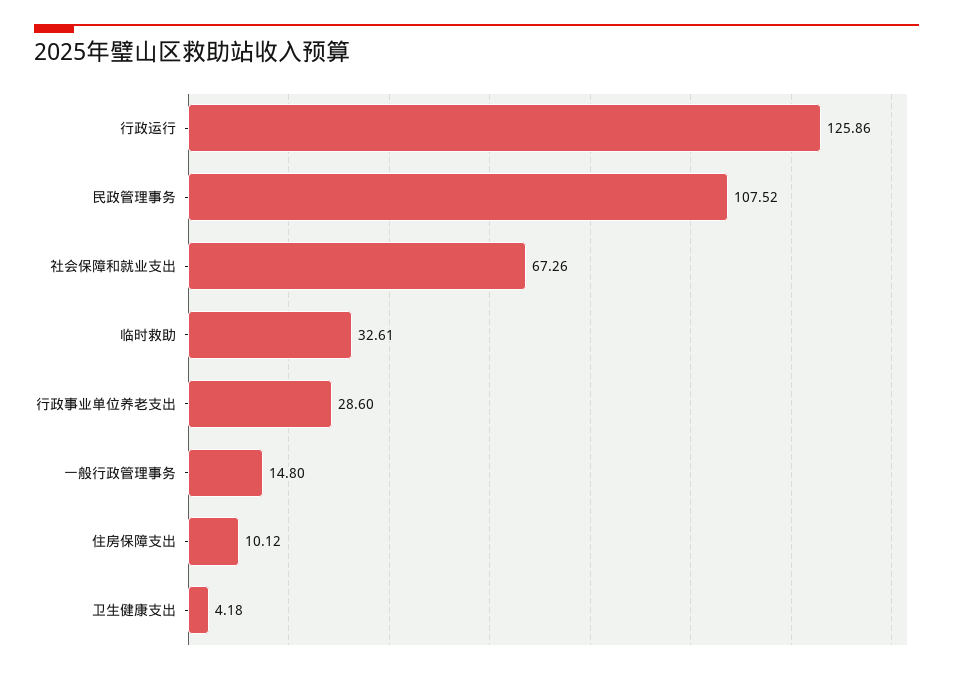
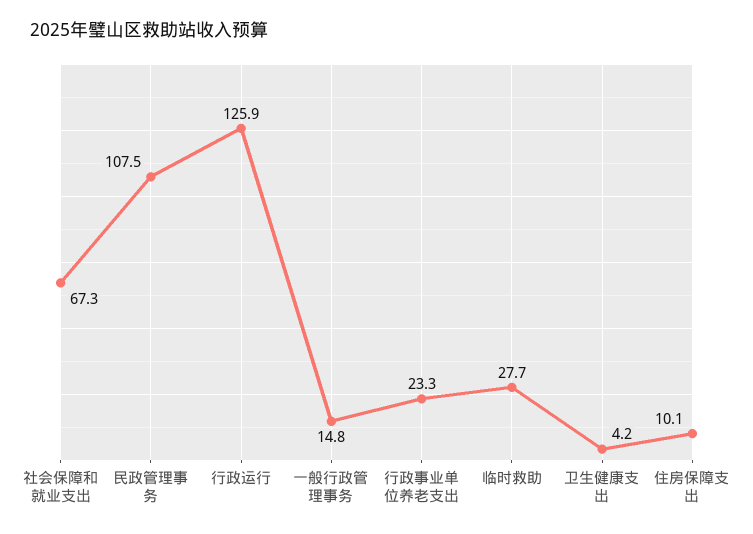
临时救助: 32.61 -> 27.7
行政事业单位养老支出: 28.6 -> 23.3

